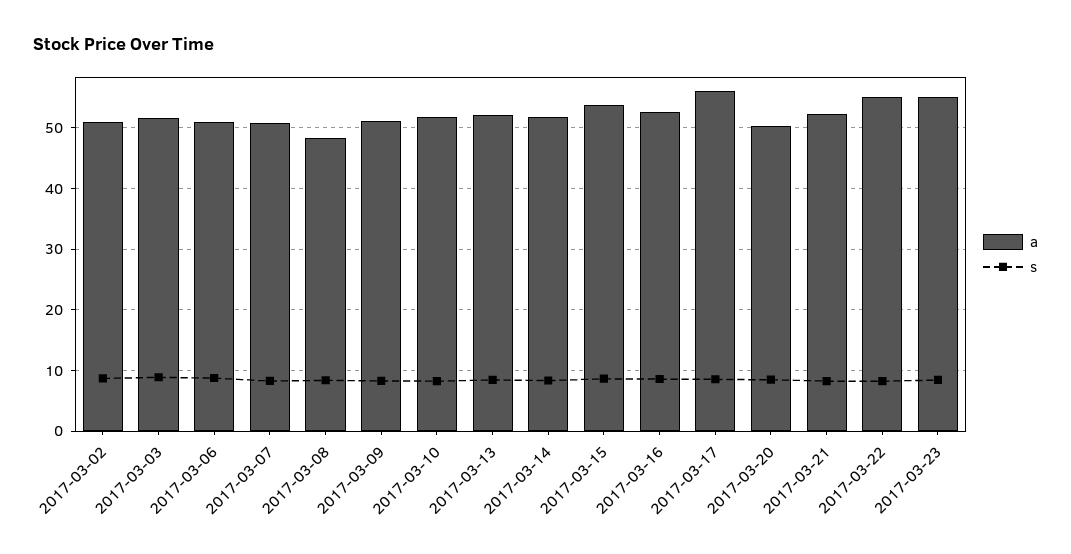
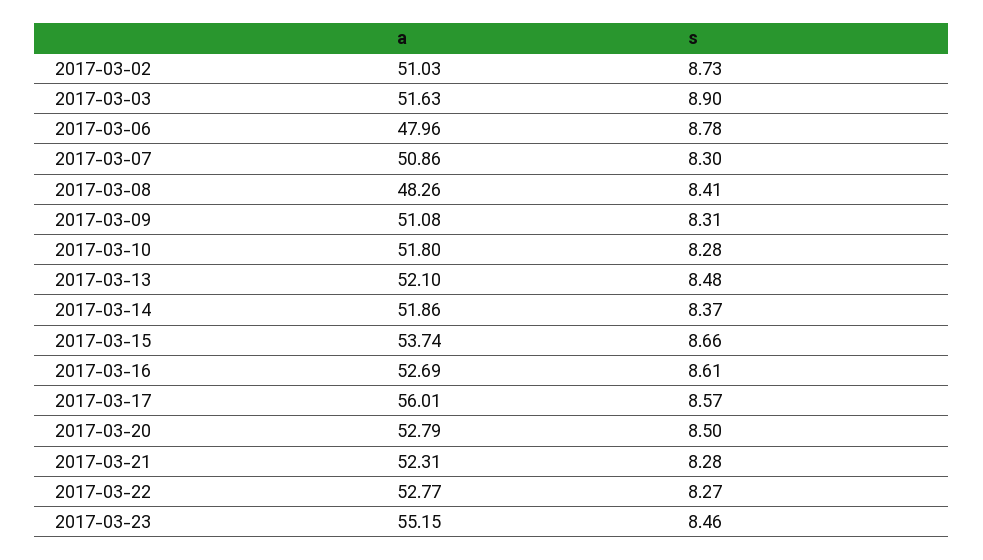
a, 2017-03-06: 51 -> 47.96
a, 2017-03-20: 50 -> 52.79
a, 2017-03-22: 55 -> 52.77

